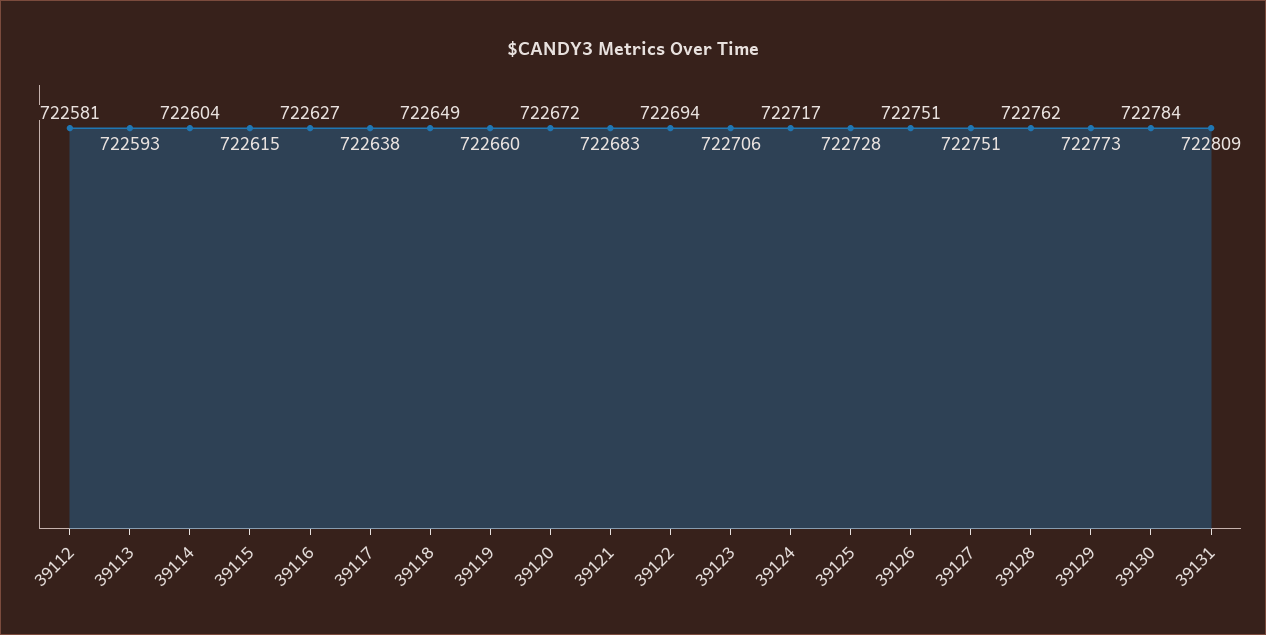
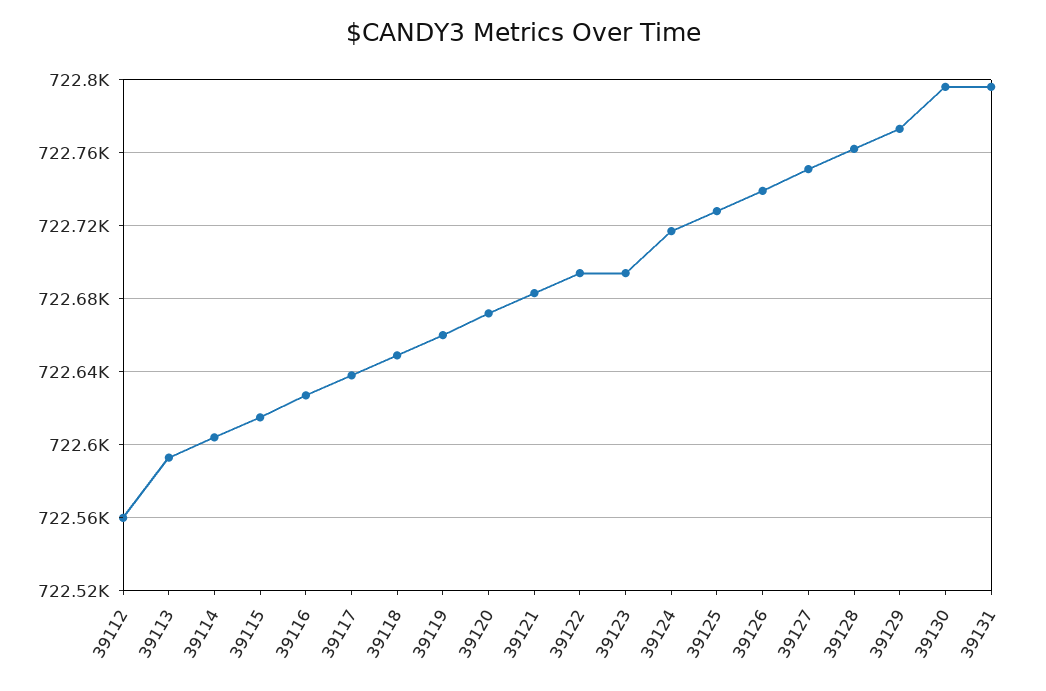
39112: 722581 -> 722560
39123: 722706 -> 722695
39126: 722751 -> 722740
39130: 722784 -> 722795
39131: 722809 -> 722795

